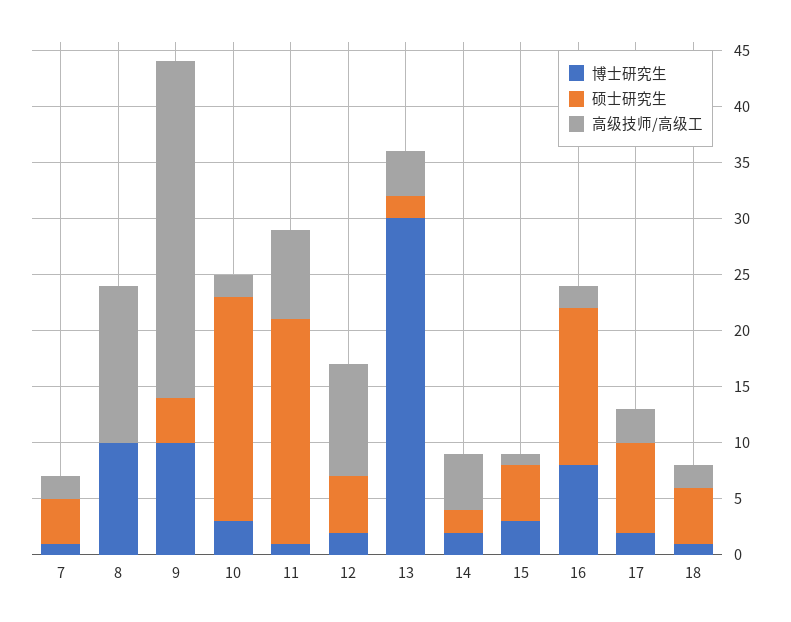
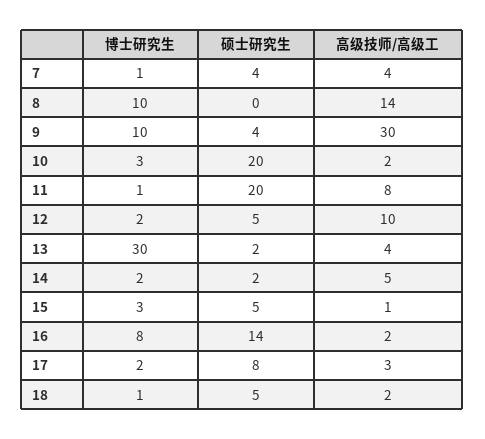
高级技师/高级工, 7: 2 -> 4

